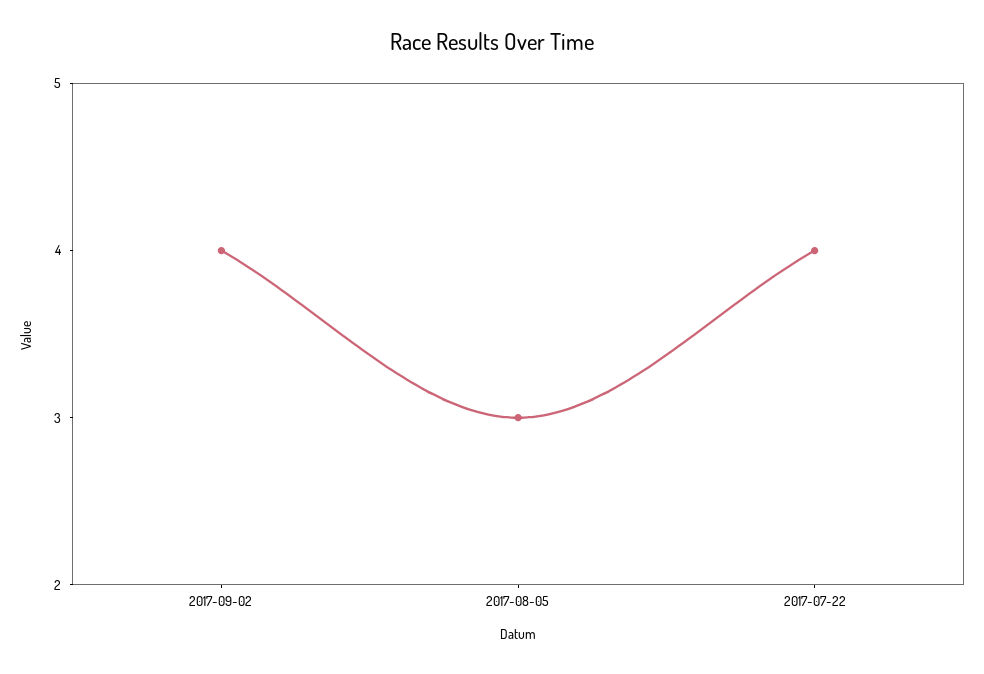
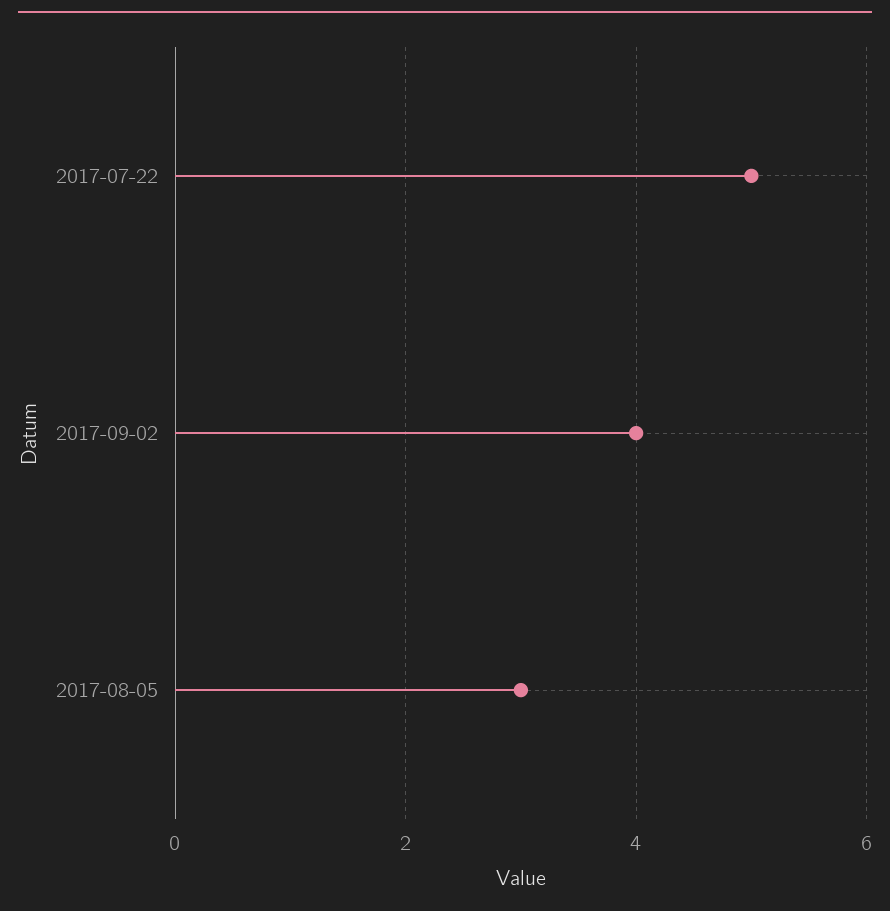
2017-07-22: 4 -> 5

